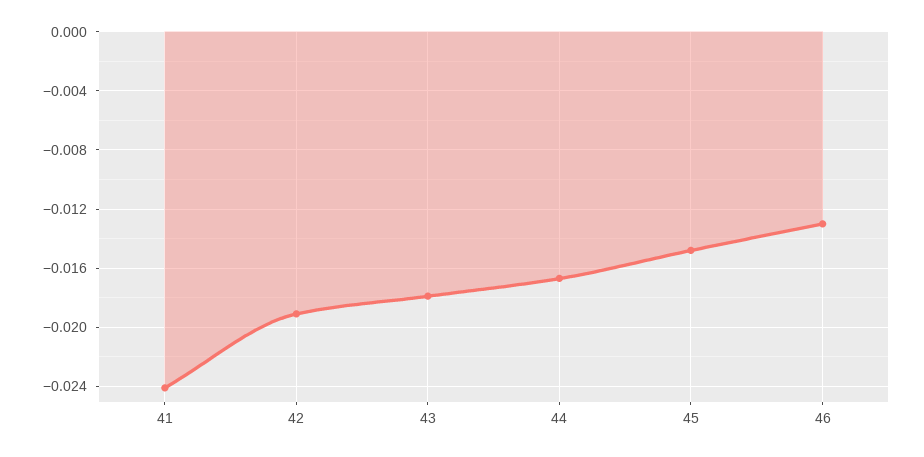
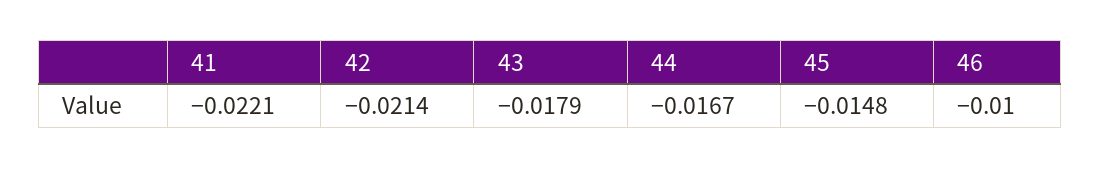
41: -0.024 -> -0.0221
42: -0.019 -> -0.0214
46: -0.013 -> -0.01

